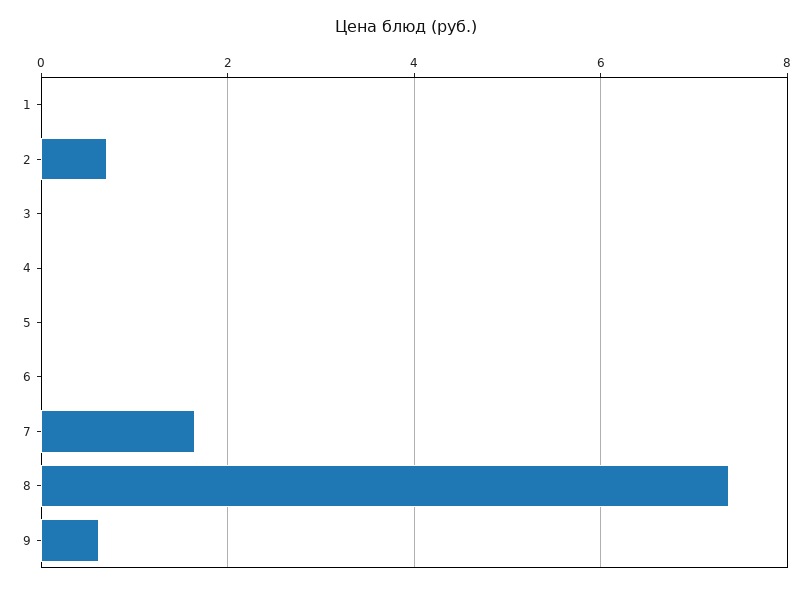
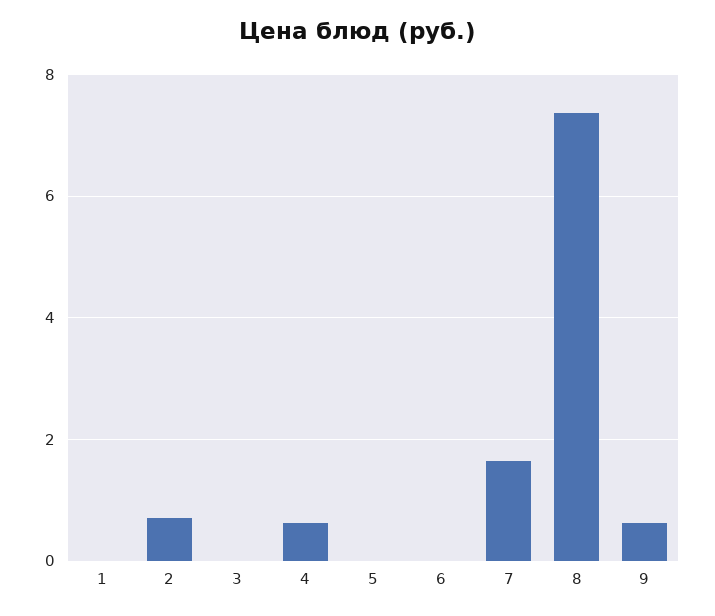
4: 0 -> 0.6

